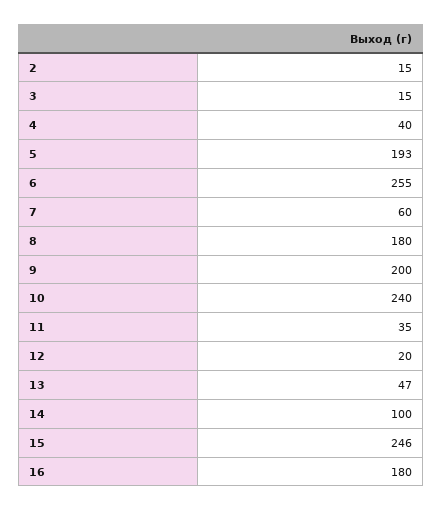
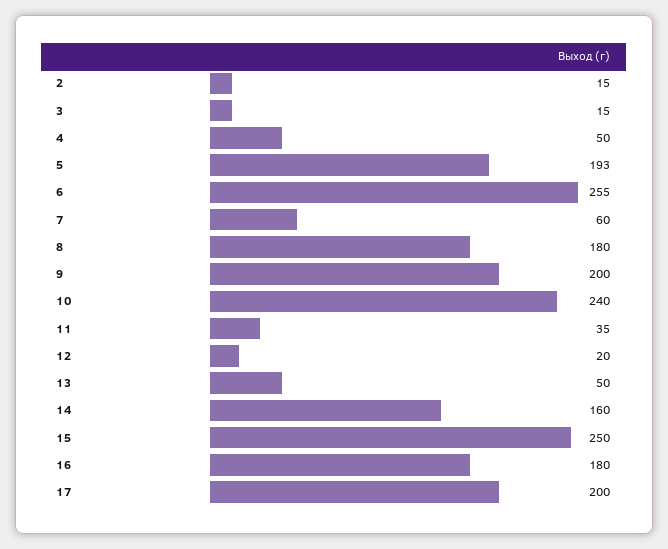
4: 40 -> 50
13: 47 -> 50
14: 100 -> 160
15: 246 -> 250
17: none -> 200

